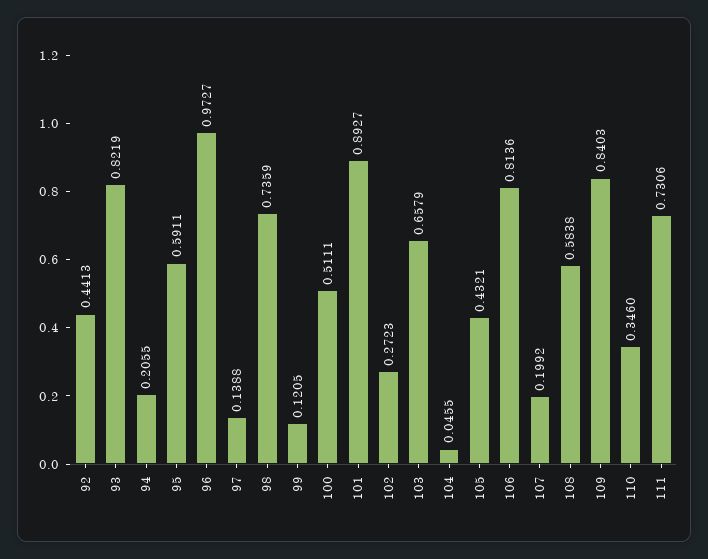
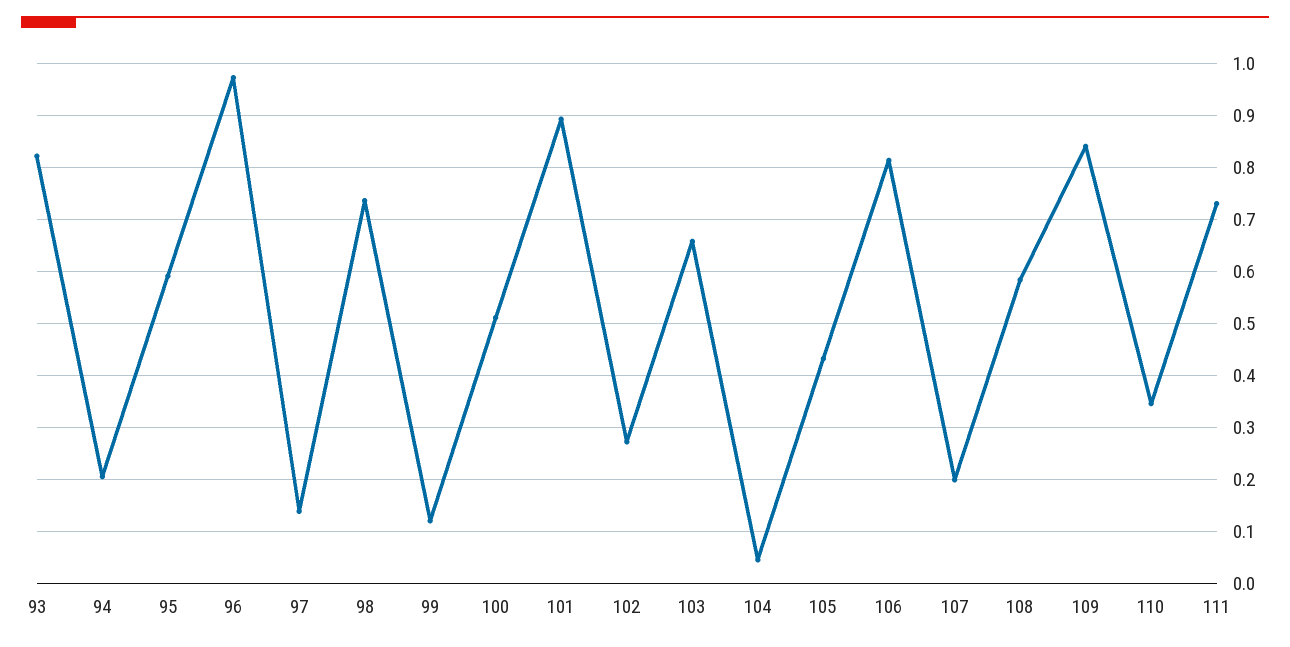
92: 0.4413 -> none

